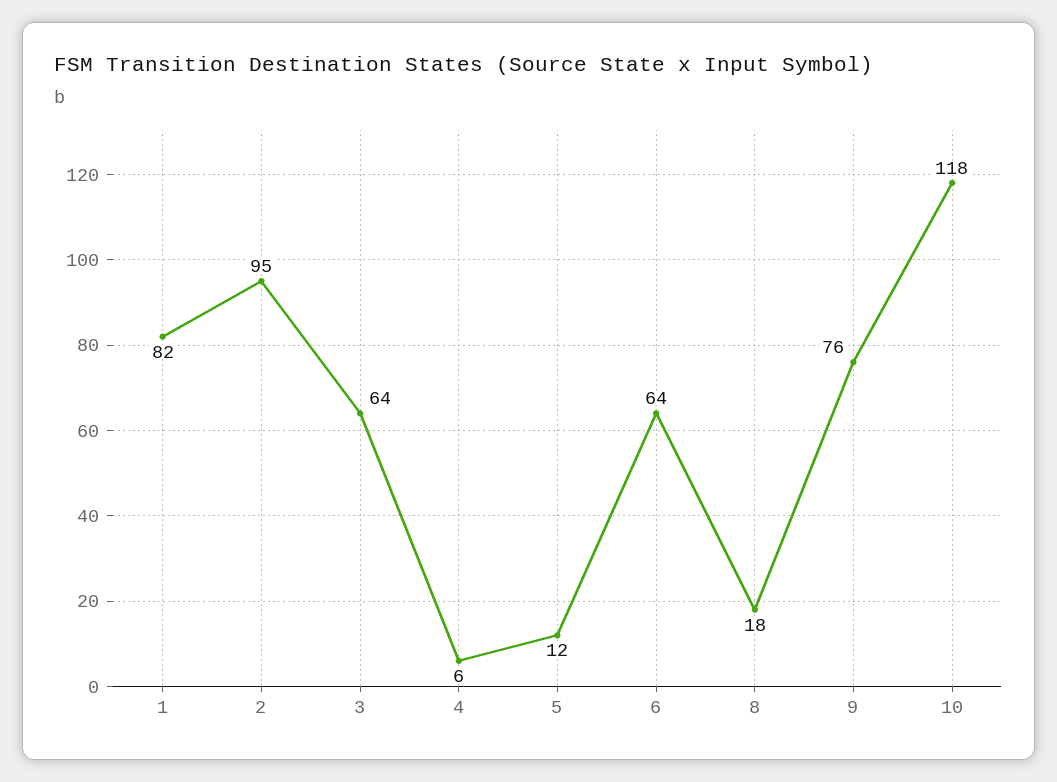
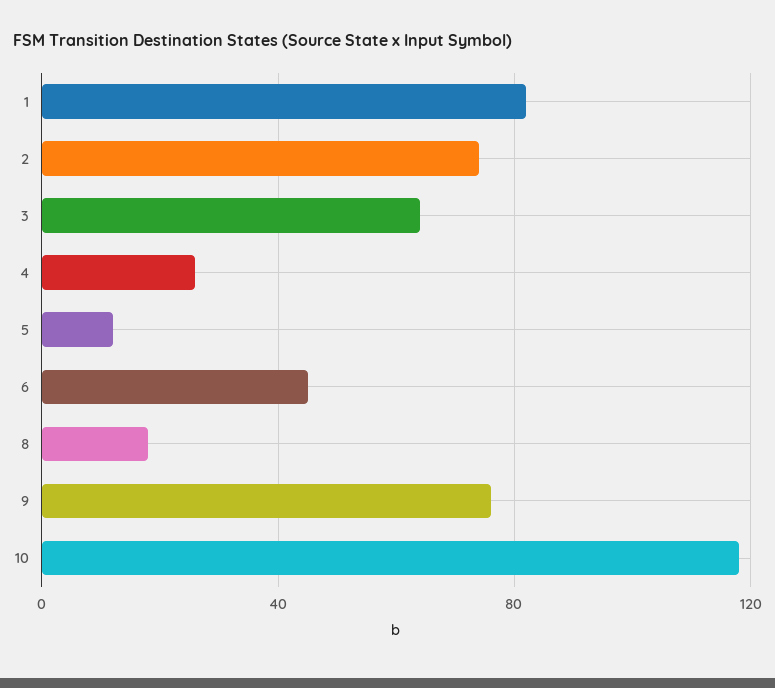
2: 95 -> 75
4: 6 -> 25
6: 64 -> 45

